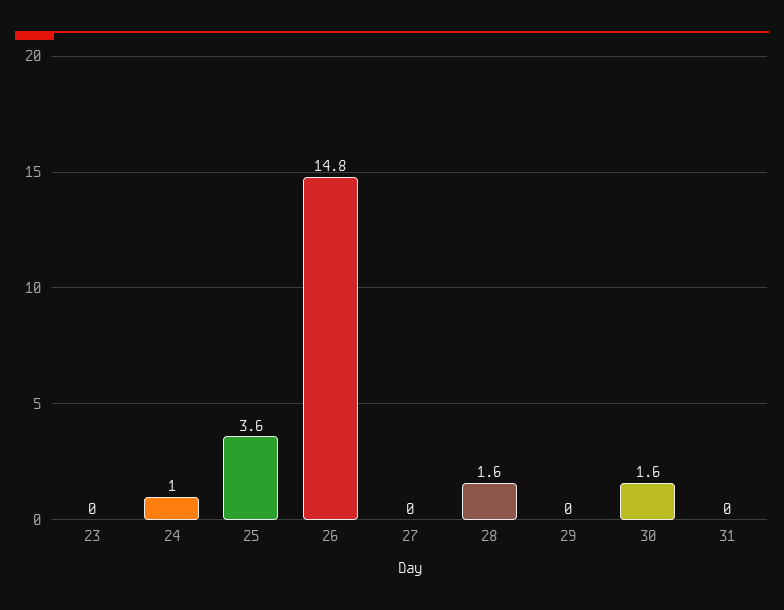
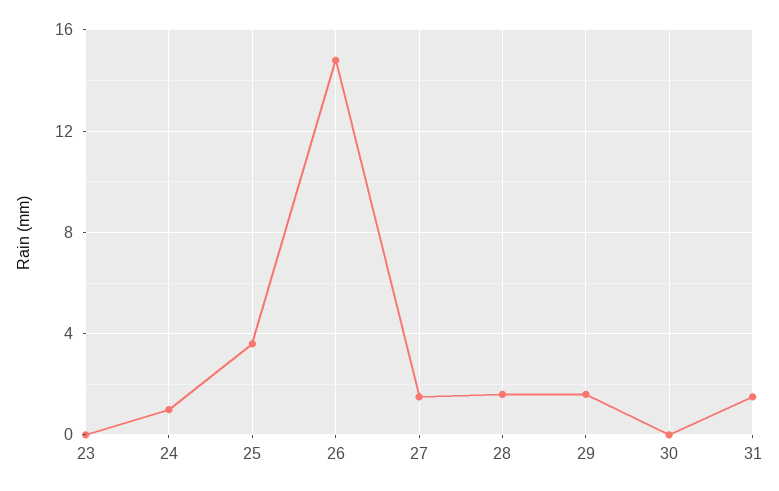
27: 0 -> 1.5
29: 0 -> 1.5
30: 1.6 -> 0
31: 0 -> 1.5

